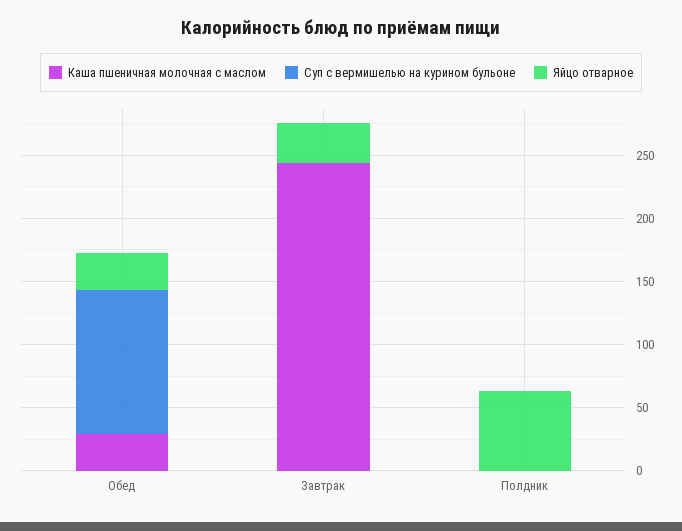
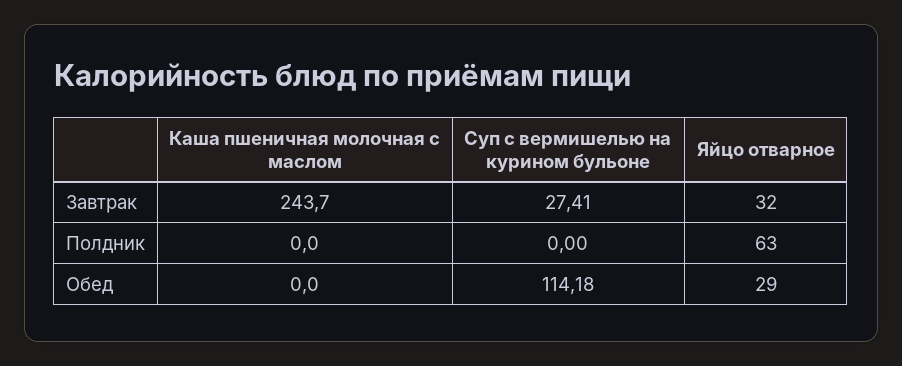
Каша пшеничная молочная с маслом, Обед: 30 -> 0
Суп с вермишелью на курином бульоне, Завтрак: 0 -> 27.41

